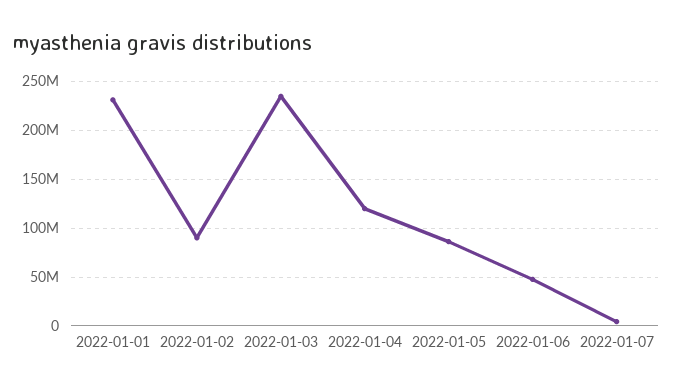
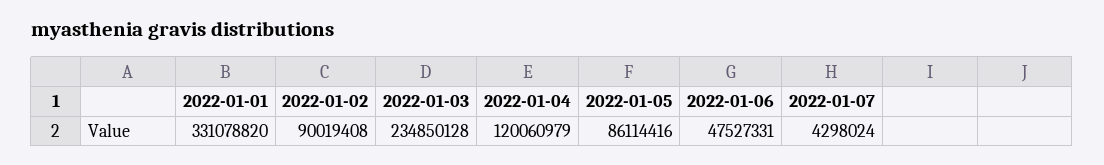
2022-01-01: 230000000 -> 331078820

